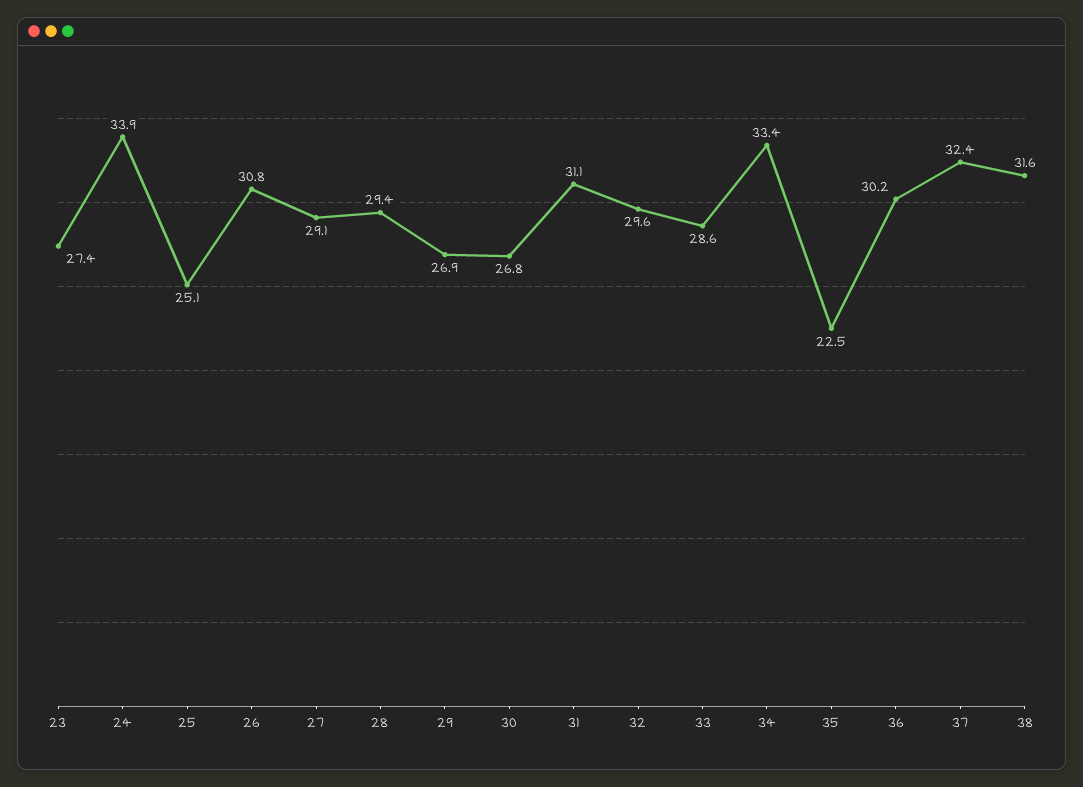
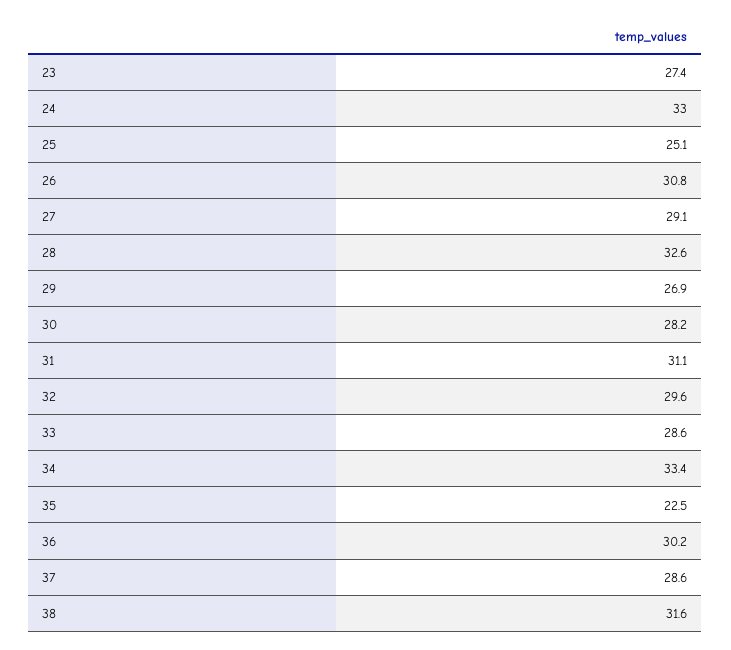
24: 33.9 -> 33
28: 29.4 -> 32.6
30: 26.8 -> 28.2
37: 32.4 -> 28.6

